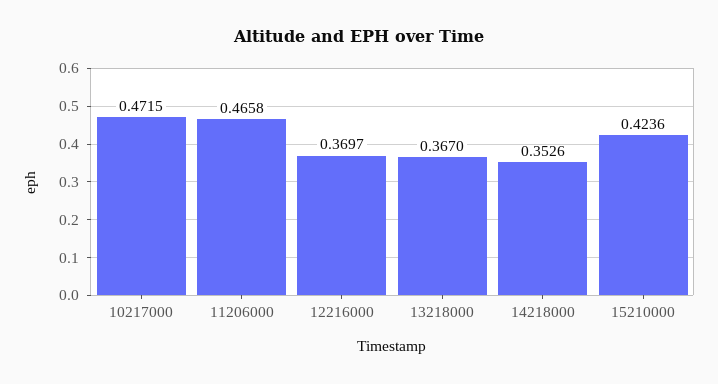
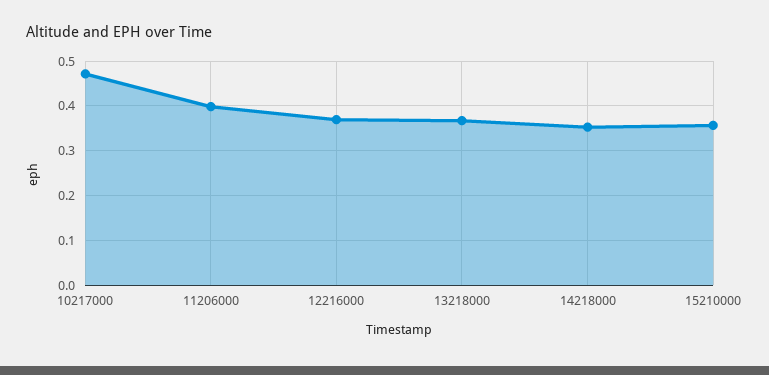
11206000: 0.4658 -> 0.4
15210000: 0.4236 -> 0.36

